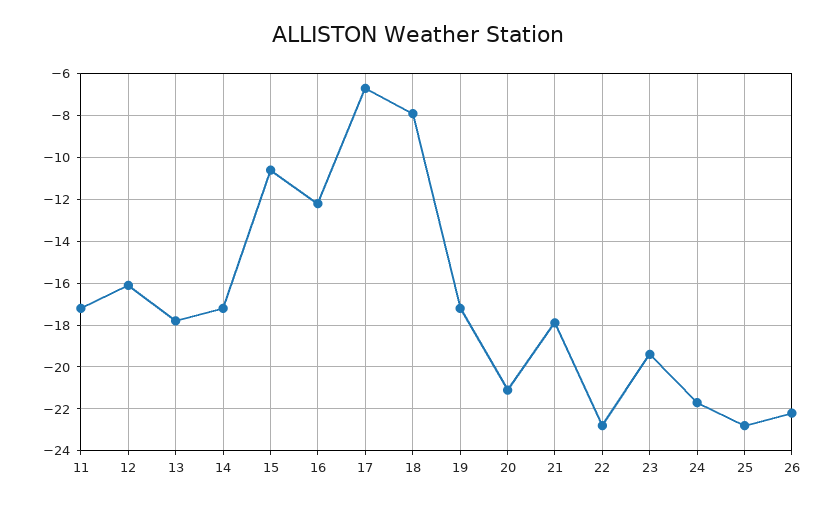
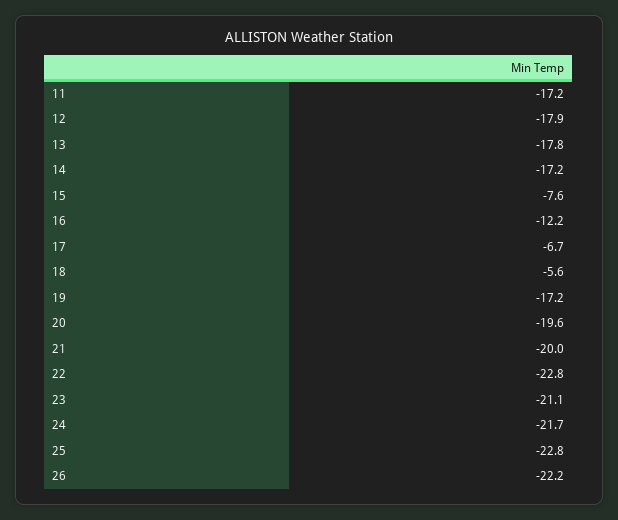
12: -16 -> -17.9
15: -10.5 -> -7.6
18: -8 -> -5.6
20: -21 -> -19.6
21: -18 -> -20
23: -19.5 -> -21.1

